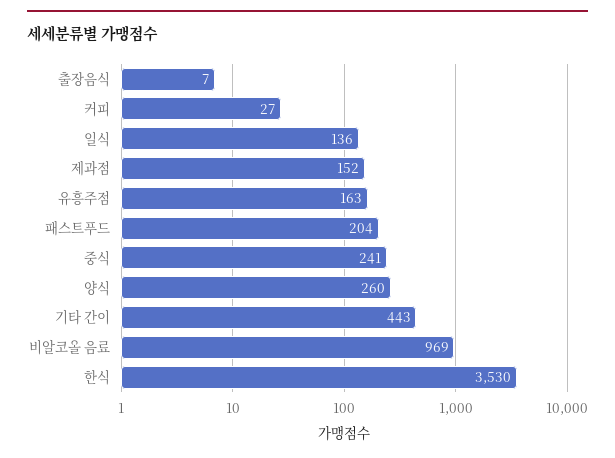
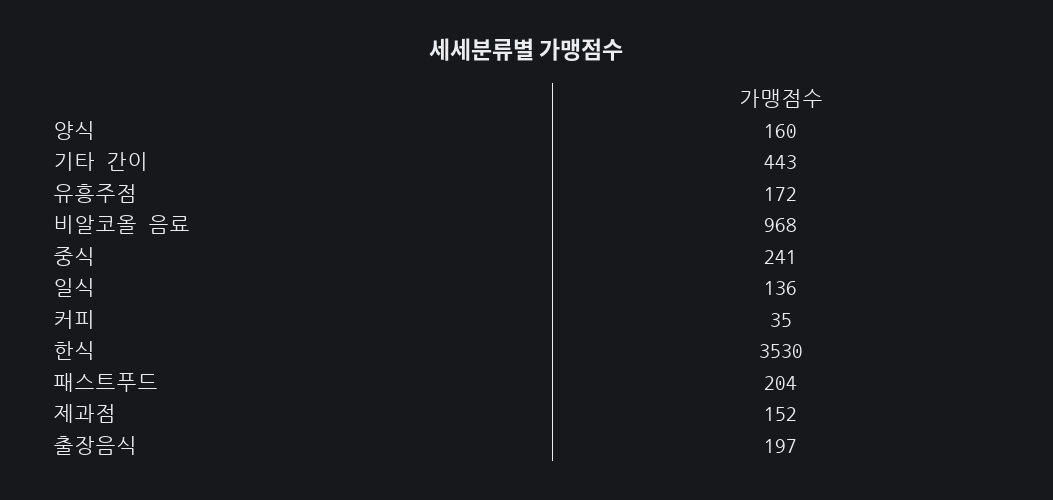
출장음식: 7 -> 197
커피: 27 -> 35
유흥주점: 163 -> 172
양식: 260 -> 160
비알코올 음료: 969 -> 968

